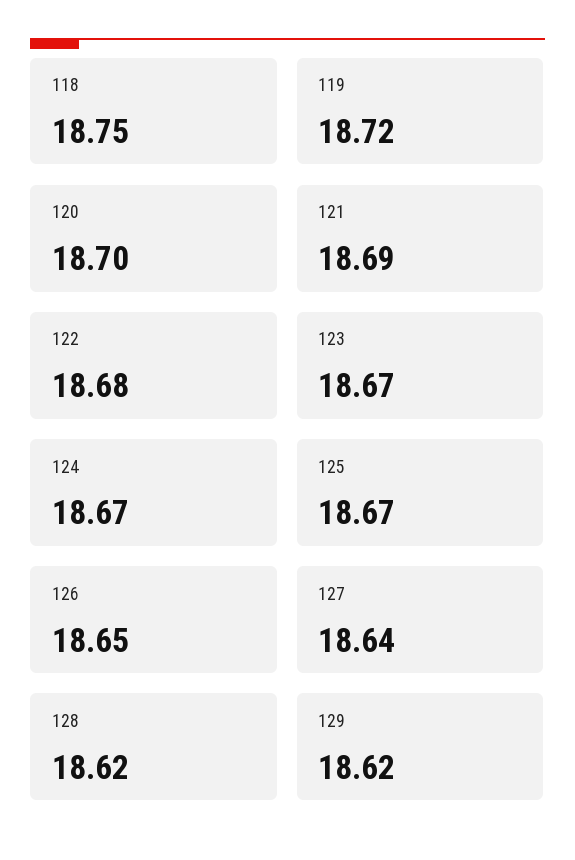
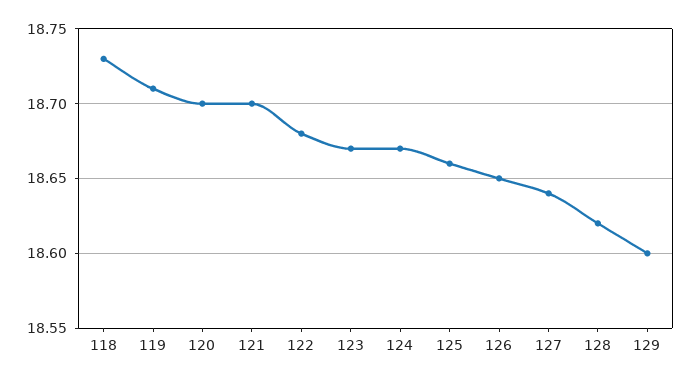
118: 18.75 -> 18.73
119: 18.72 -> 18.71
121: 18.69 -> 18.7
125: 18.67 -> 18.66
129: 18.62 -> 18.6

